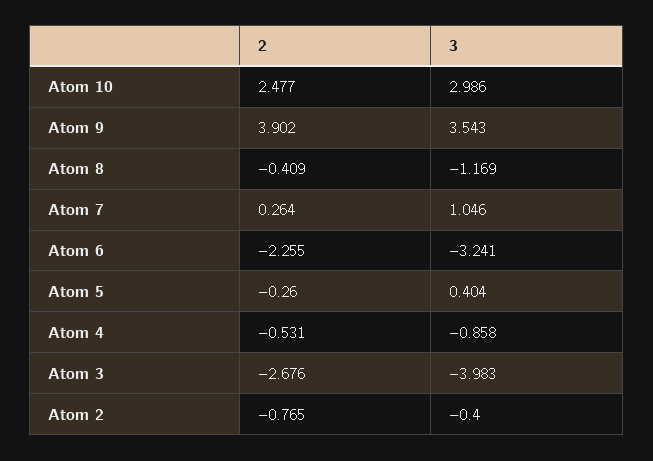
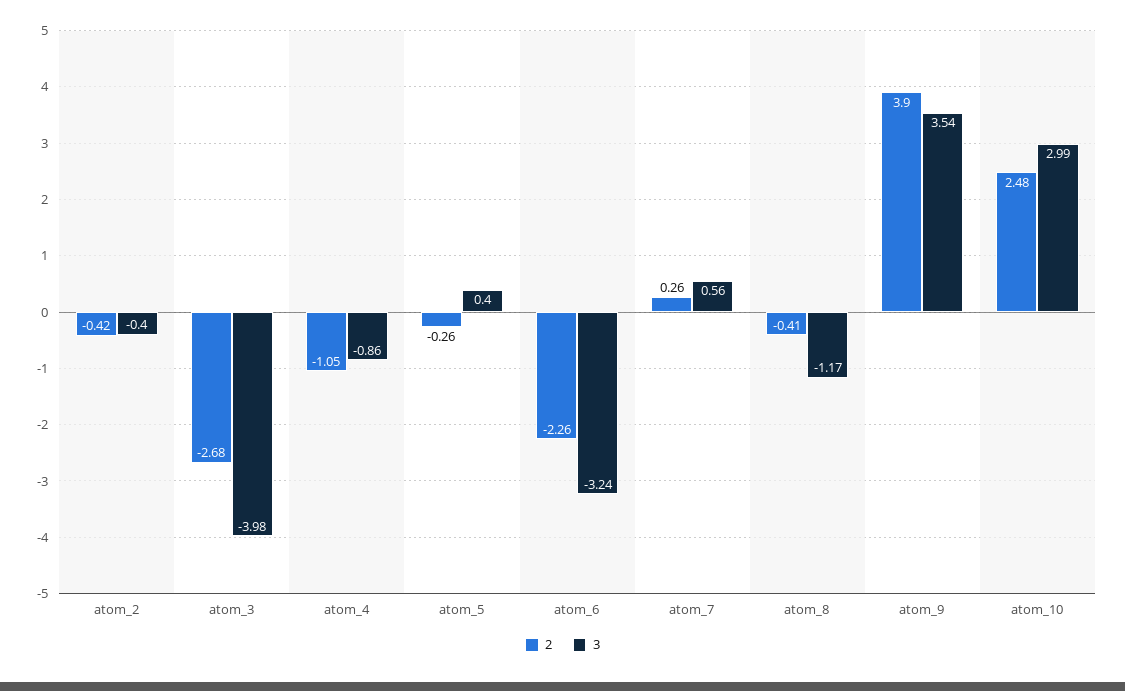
3, Atom 7: 1.046 -> 0.56
2, Atom 4: -0.531 -> -1.05
2, Atom 2: -0.765 -> -0.42

